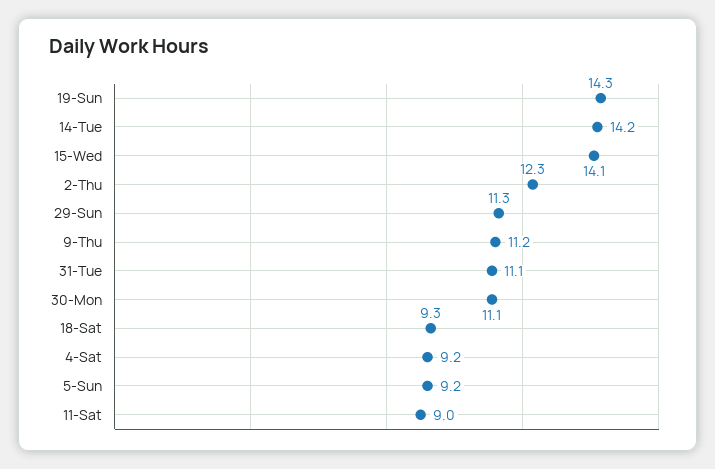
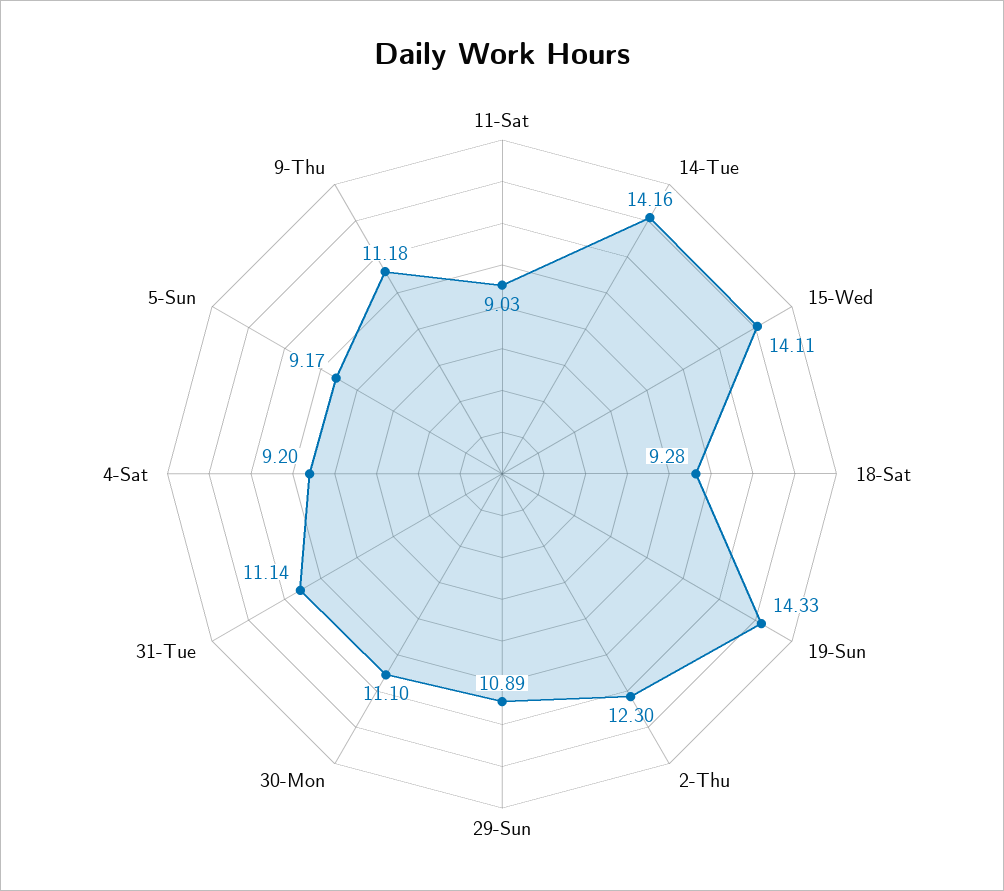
29-Sun: 11.3 -> 10.89

